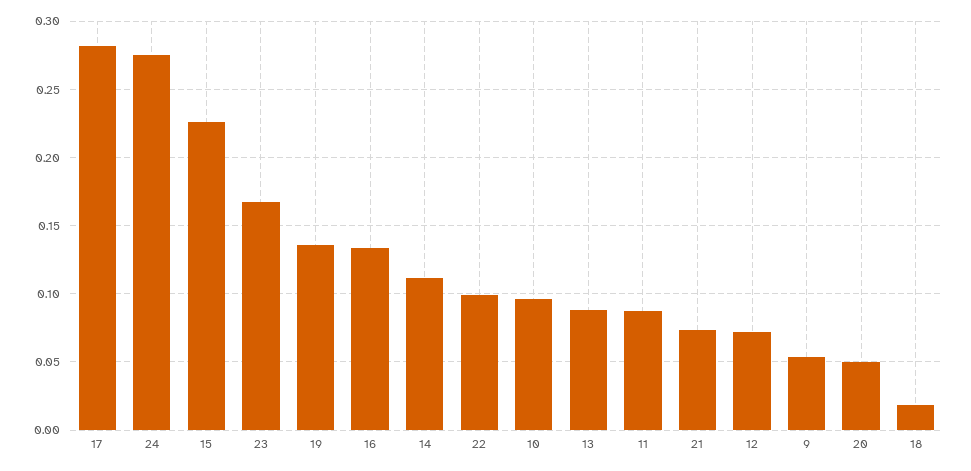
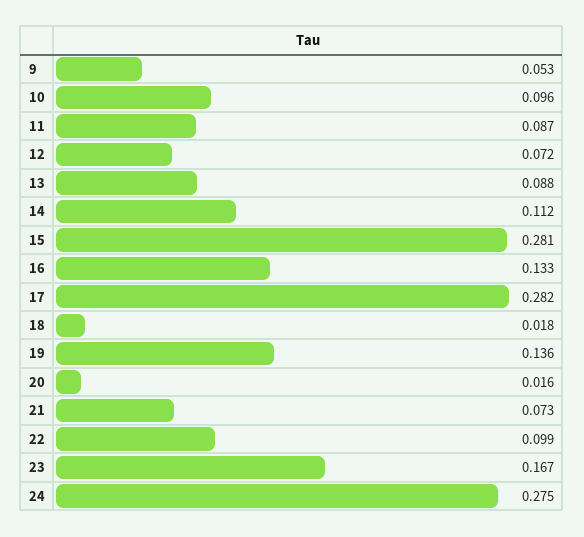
15: 0.225 -> 0.281
20: 0.05 -> 0.016

